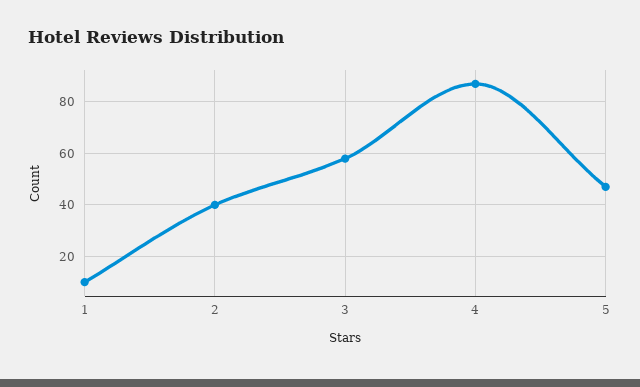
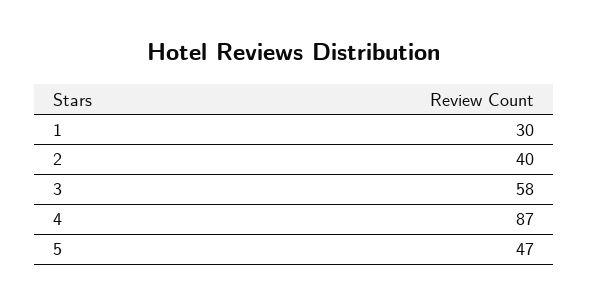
1: 10 -> 30

